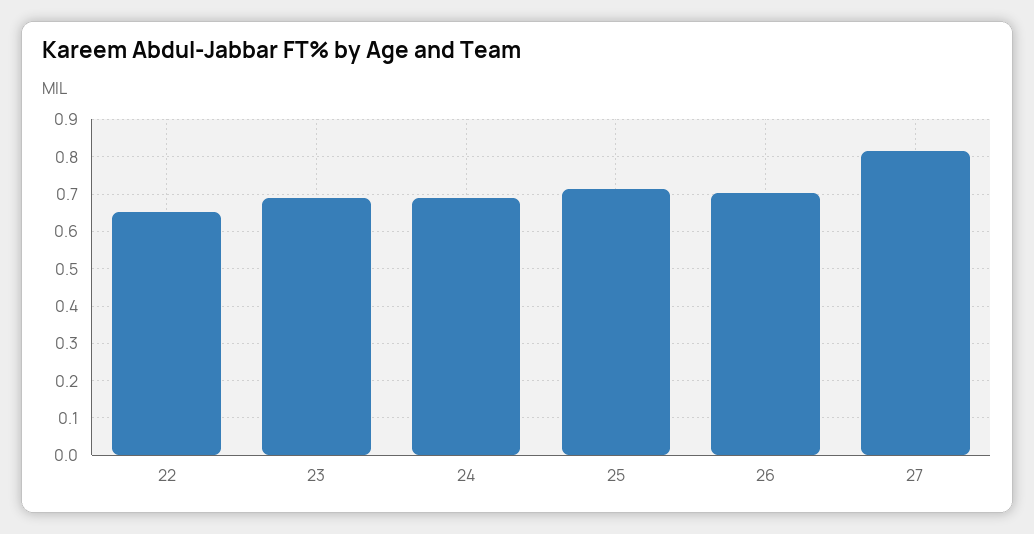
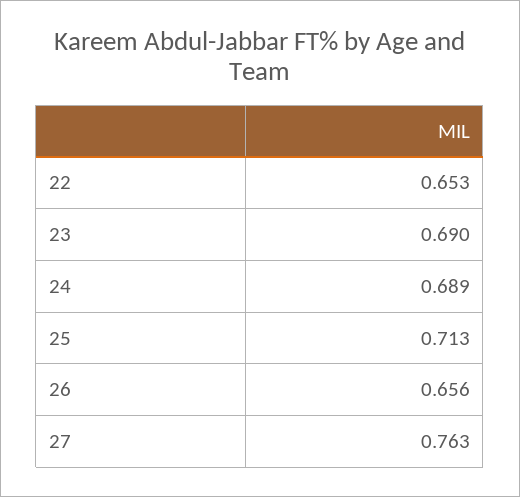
26: 0.7 -> 0.656
27: 0.82 -> 0.763

